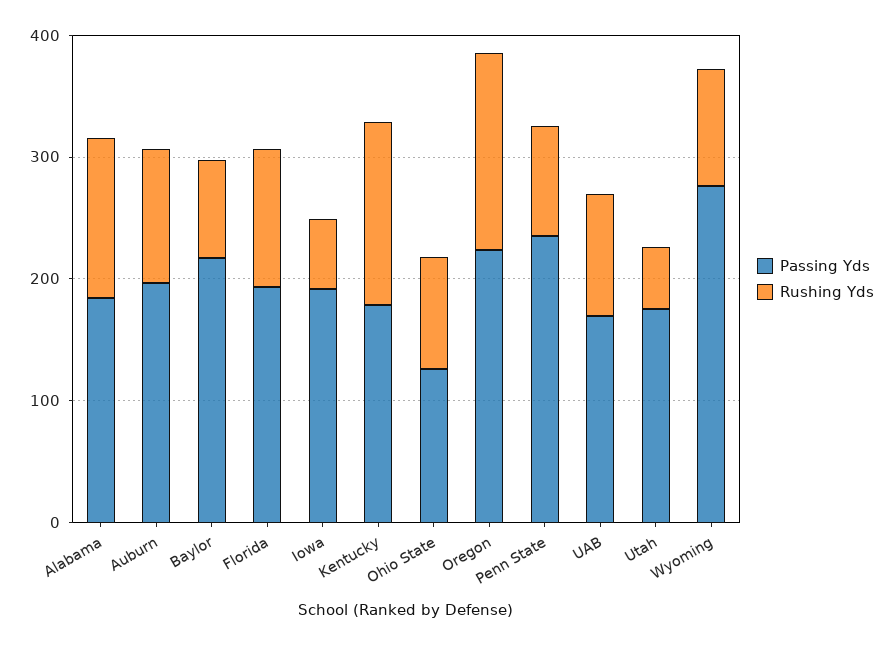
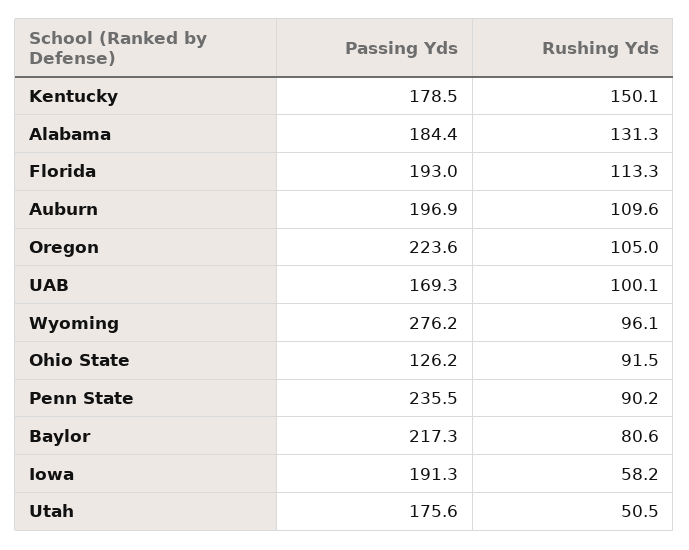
Rushing Yds, Oregon: 160 -> 105

